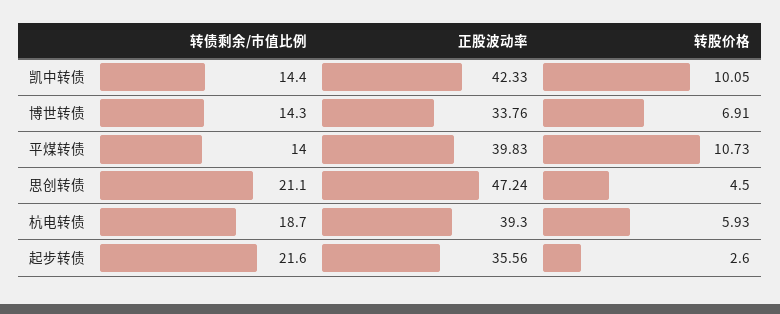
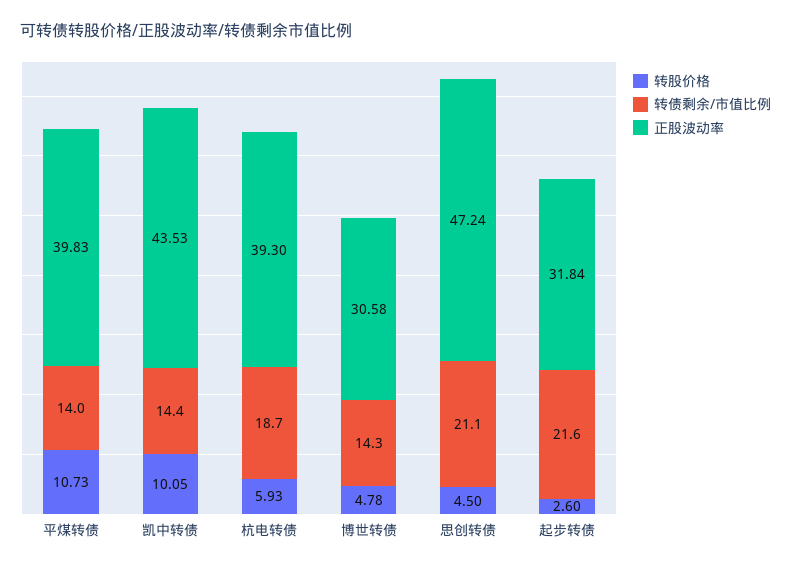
正股波动率, 凯中转债: 42.33 -> 43.53
正股波动率, 博世转债: 33.76 -> 30.58
转股价格, 博世转债: 6.91 -> 4.78
正股波动率, 起步转债: 35.56 -> 31.84

